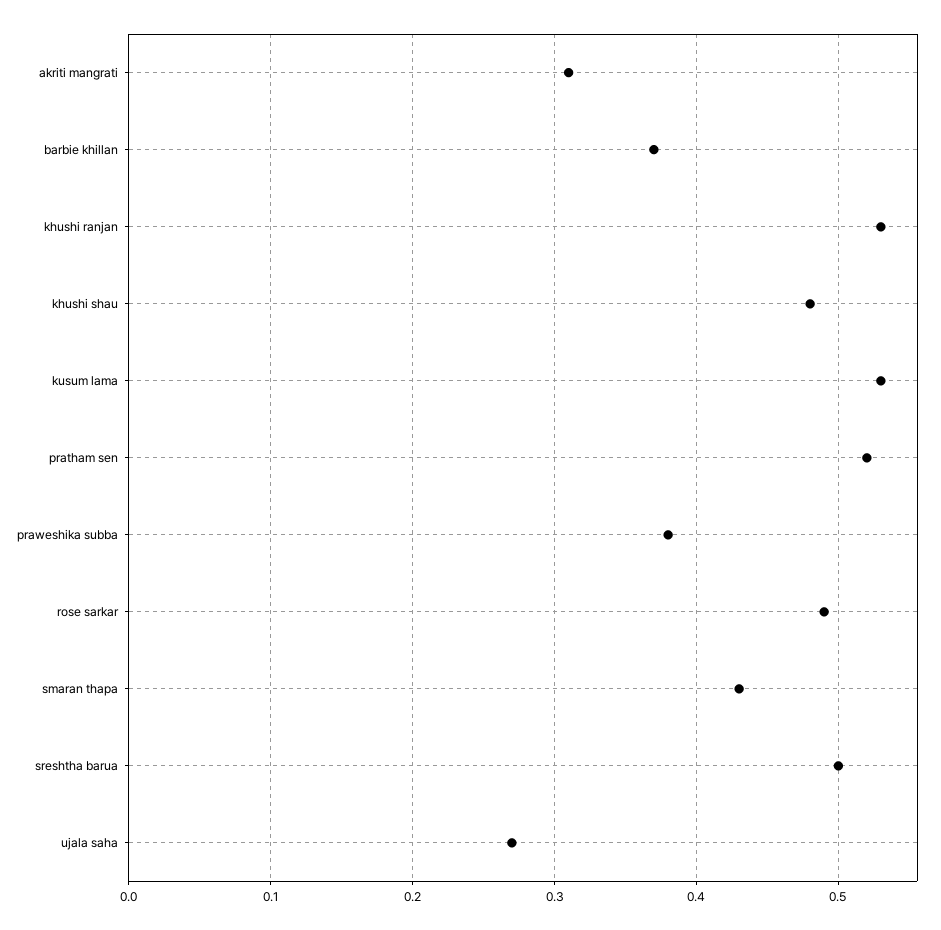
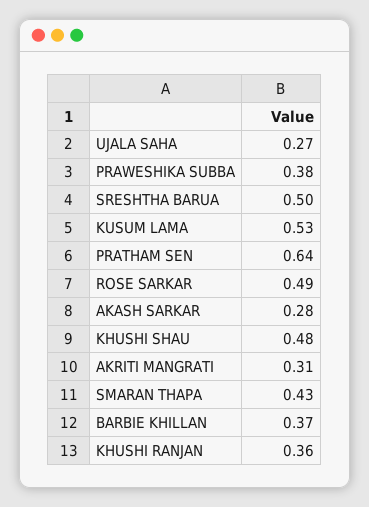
khushi ranjan: 0.53 -> 0.36
pratham sen: 0.52 -> 0.64
AKASH SARKAR: none -> 0.28

